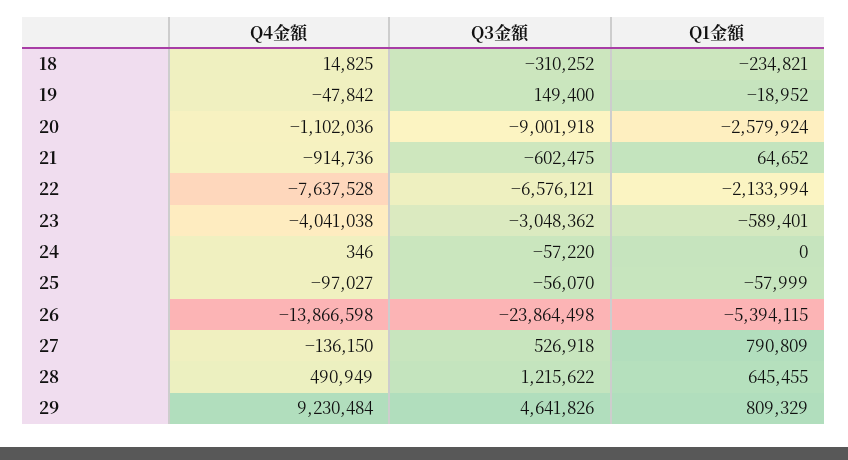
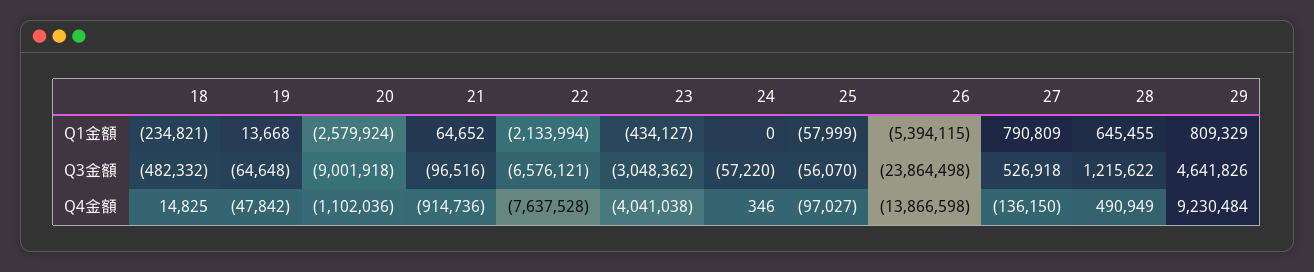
Q3金額, 18: -310252 -> -482332
Q3金額, 19: 149400 -> -64648
Q1金額, 19: -18952 -> 13668
Q3金額, 21: -602475 -> -96516
Q1金額, 23: -589401 -> -434127

